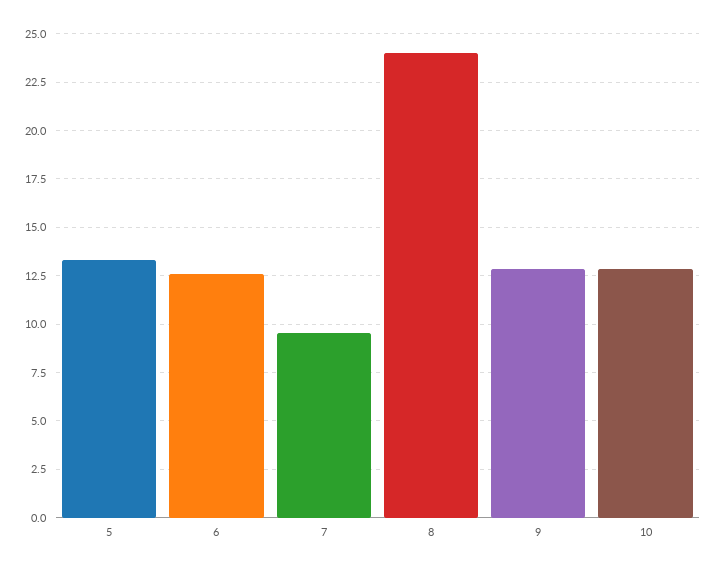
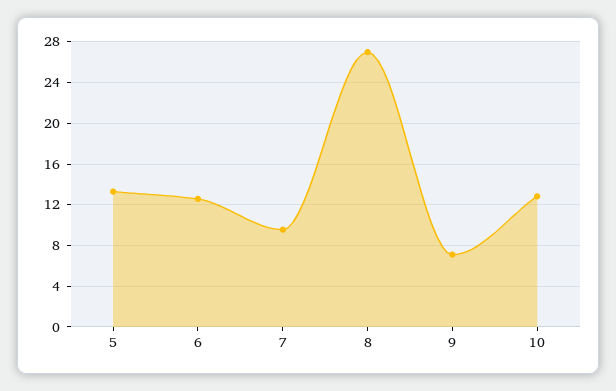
8: 24 -> 27
9: 13 -> 7

